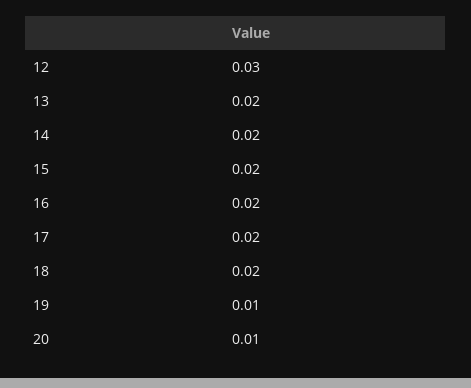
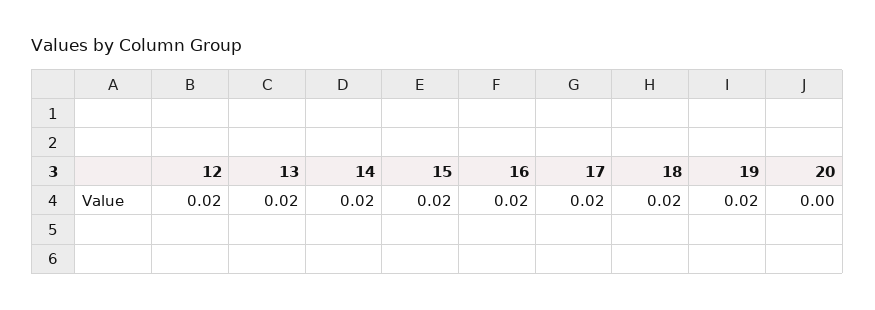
12: 0.03 -> 0.02
19: 0.01 -> 0.02
20: 0.01 -> 0

